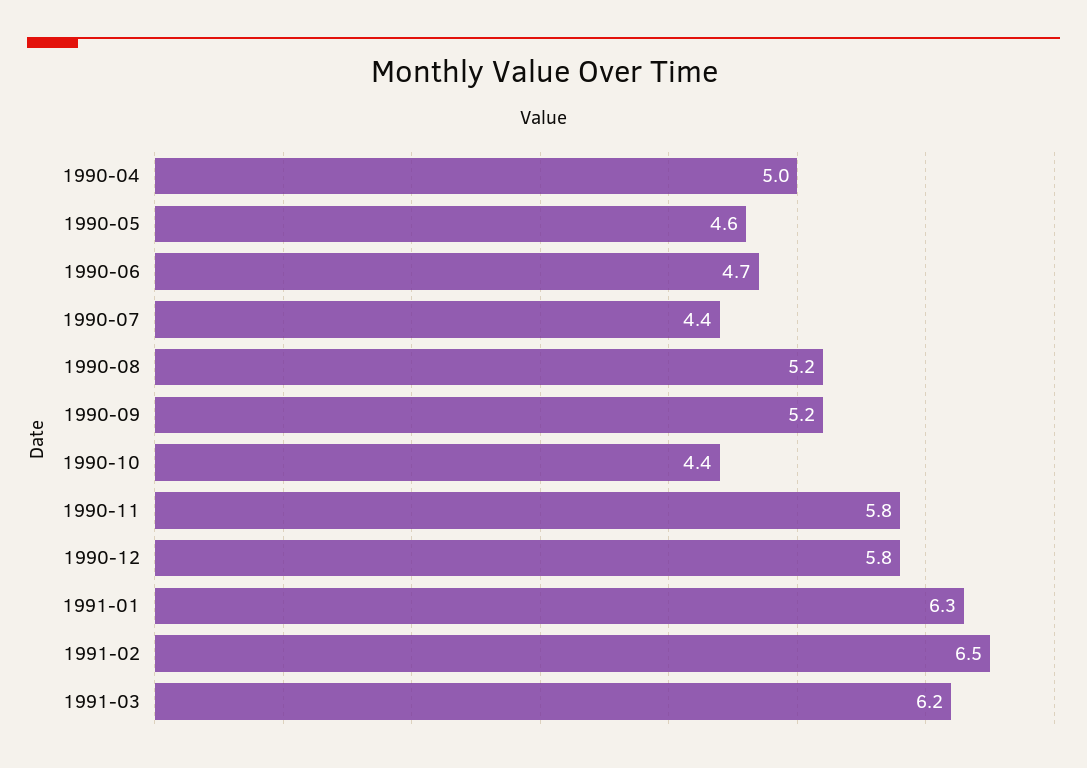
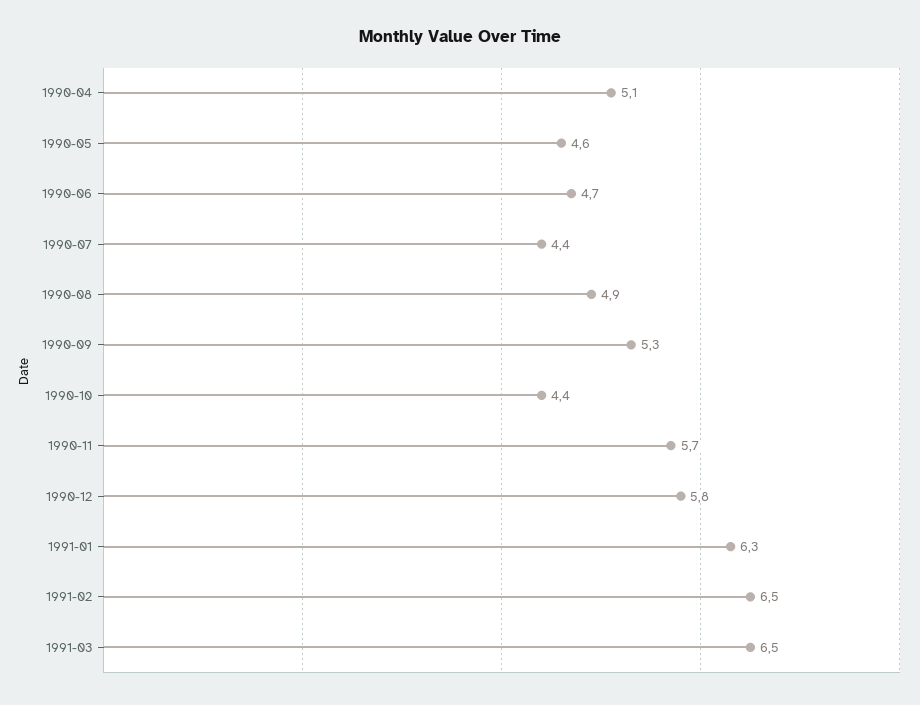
1990-04: 5 -> 5.1
1990-08: 5.2 -> 4.9
1990-09: 5.2 -> 5.3
1990-11: 5.8 -> 5.7
1991-03: 6.2 -> 6.5

